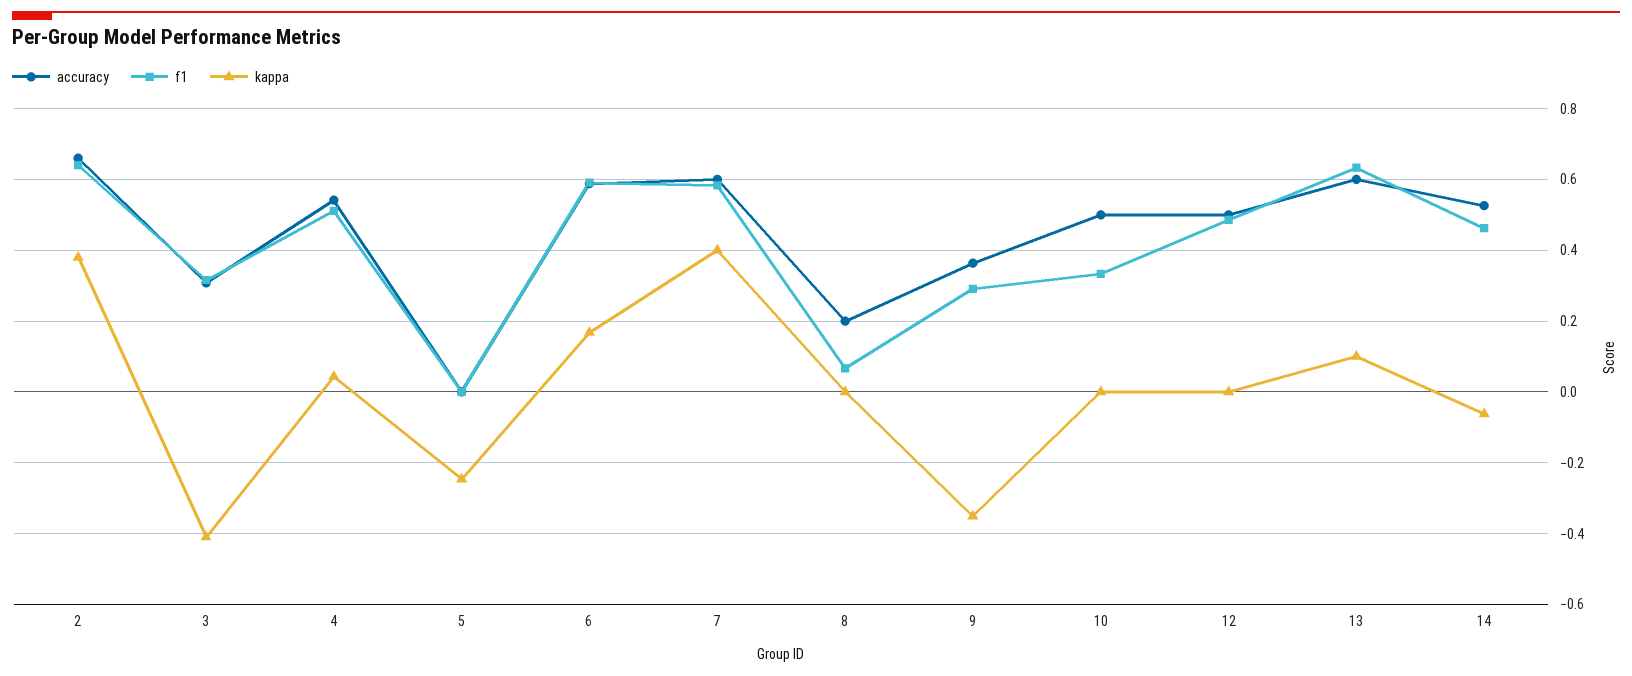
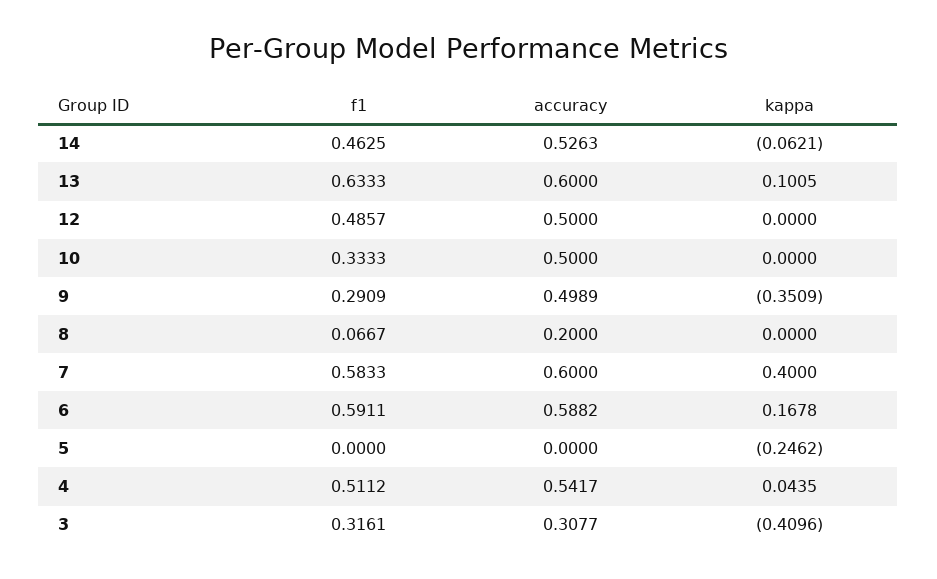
accuracy, 2: 0.66 -> none
f1, 2: 0.64 -> none
kappa, 2: 0.38 -> none
accuracy, 9: 0.36 -> 0.4989

